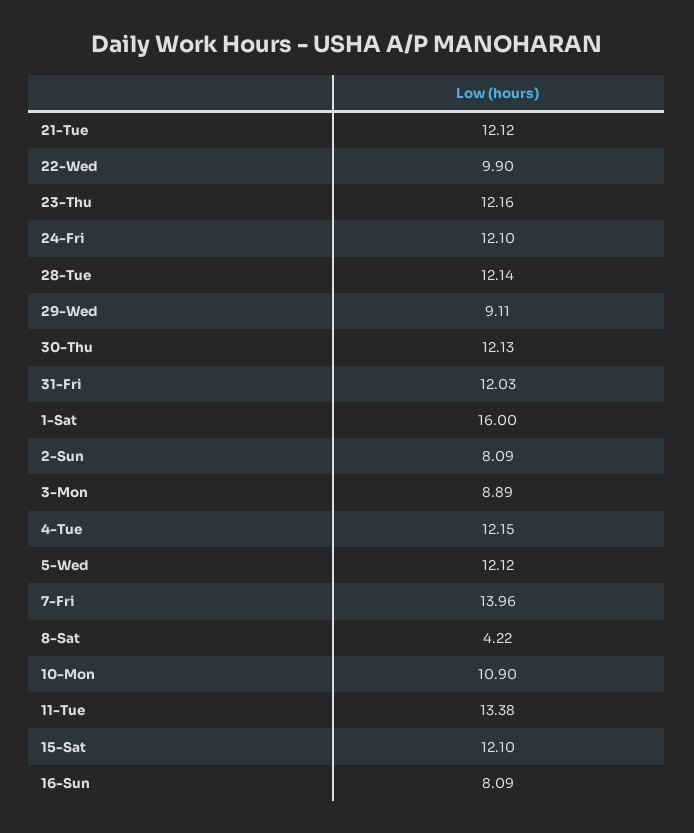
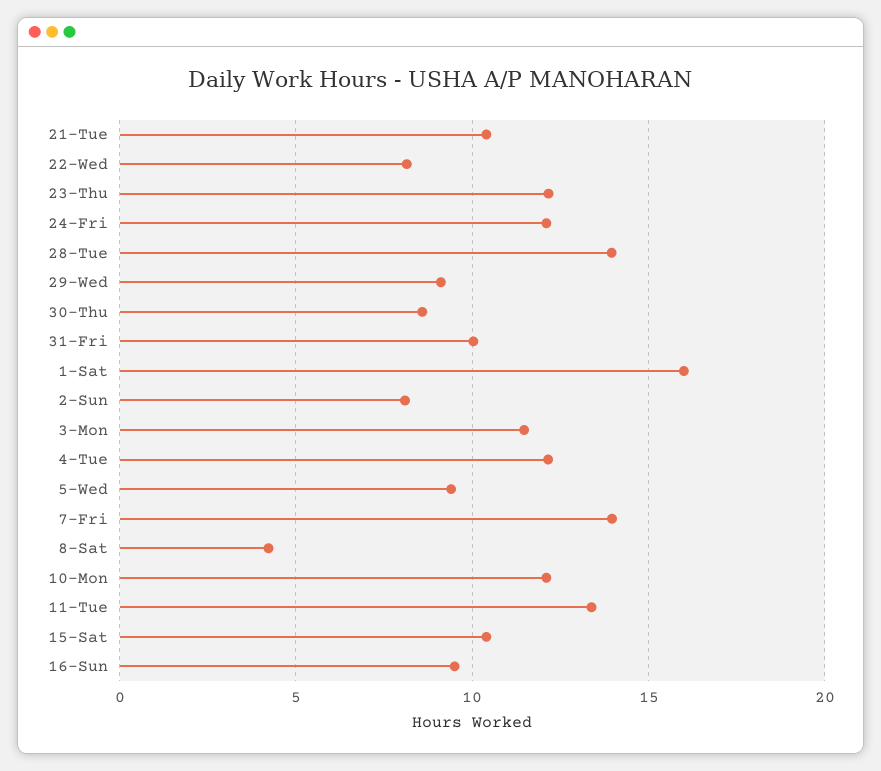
21-Tue: 12.12 -> 10.5
22-Wed: 9.9 -> 8
28-Tue: 12.14 -> 14
30-Thu: 12.13 -> 8.5
31-Fri: 12.03 -> 10
3-Mon: 8.89 -> 11.5
5-Wed: 12.12 -> 9.5
10-Mon: 10.9 -> 12
15-Sat: 12.1 -> 10.5
16-Sun: 8.09 -> 9.5

